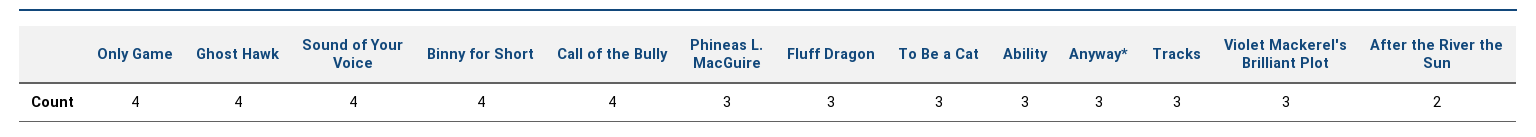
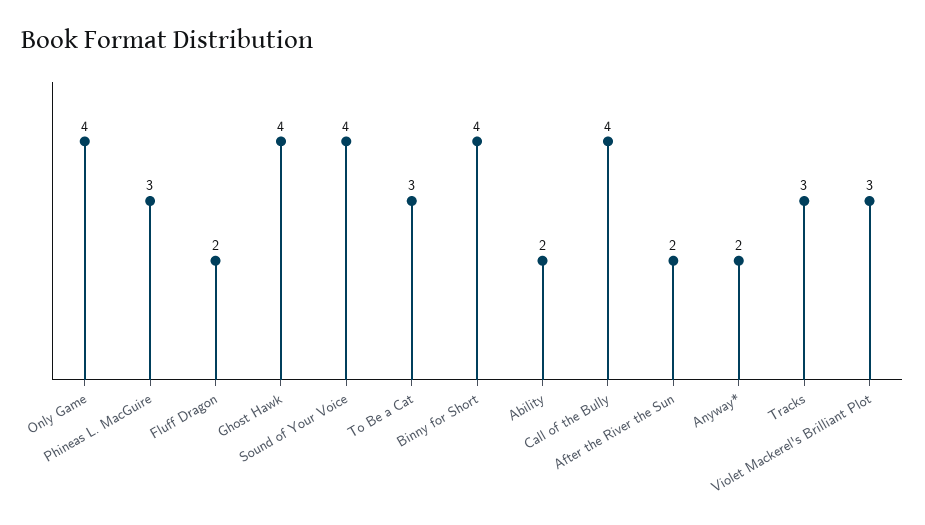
Fluff Dragon: 3 -> 2
Ability: 3 -> 2
Anyway*: 3 -> 2

